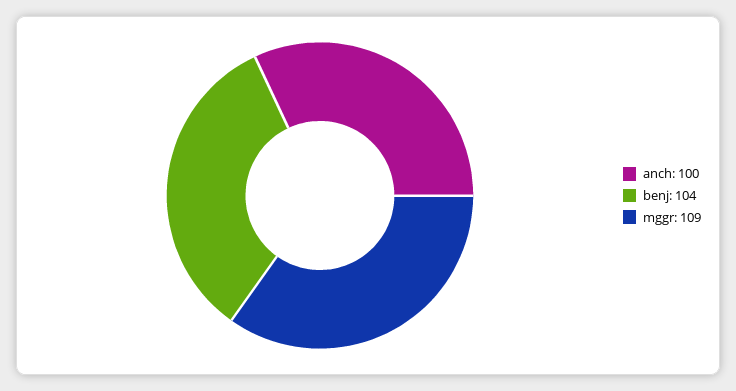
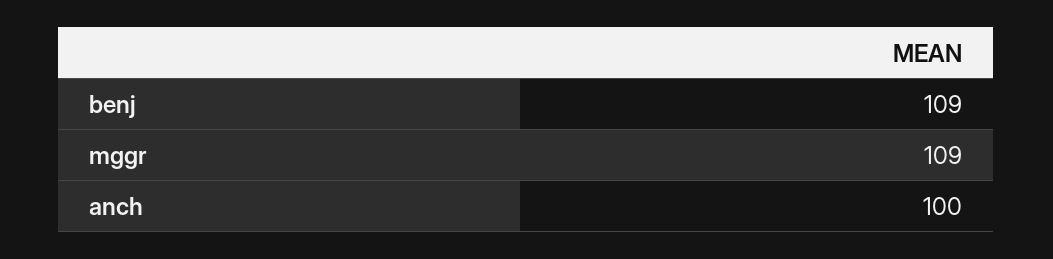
benj: 104 -> 109

